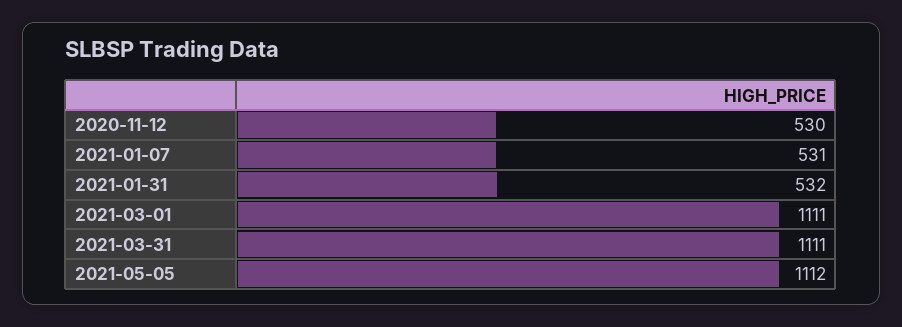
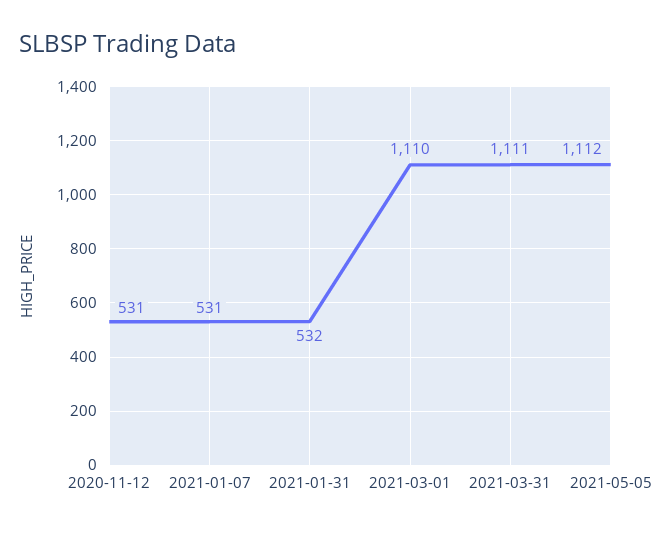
2020-11-12: 530 -> 531
2021-03-01: 1111 -> 1110

